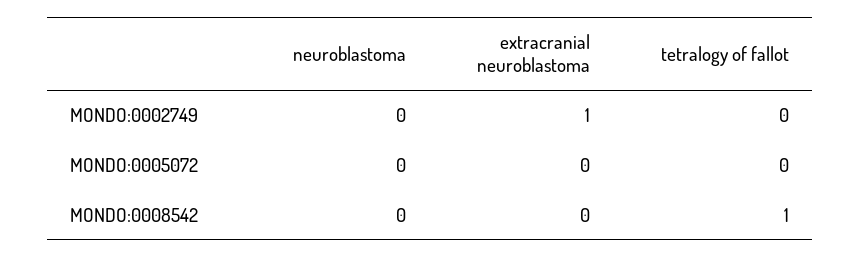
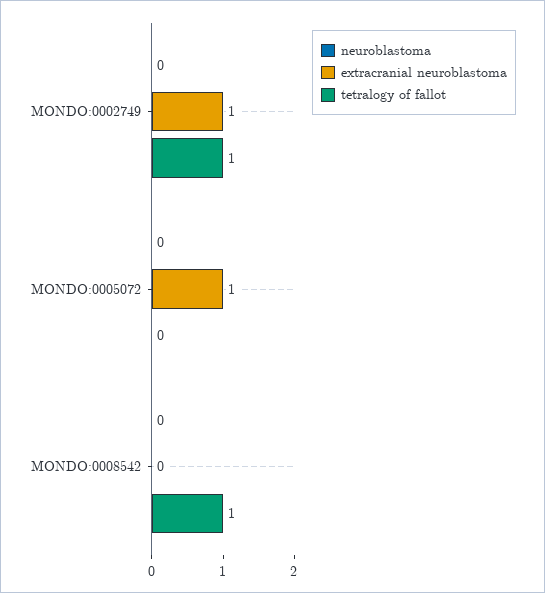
tetralogy of fallot, MONDO:0002749: 0 -> 1
extracranial neuroblastoma, MONDO:0005072: 0 -> 1

